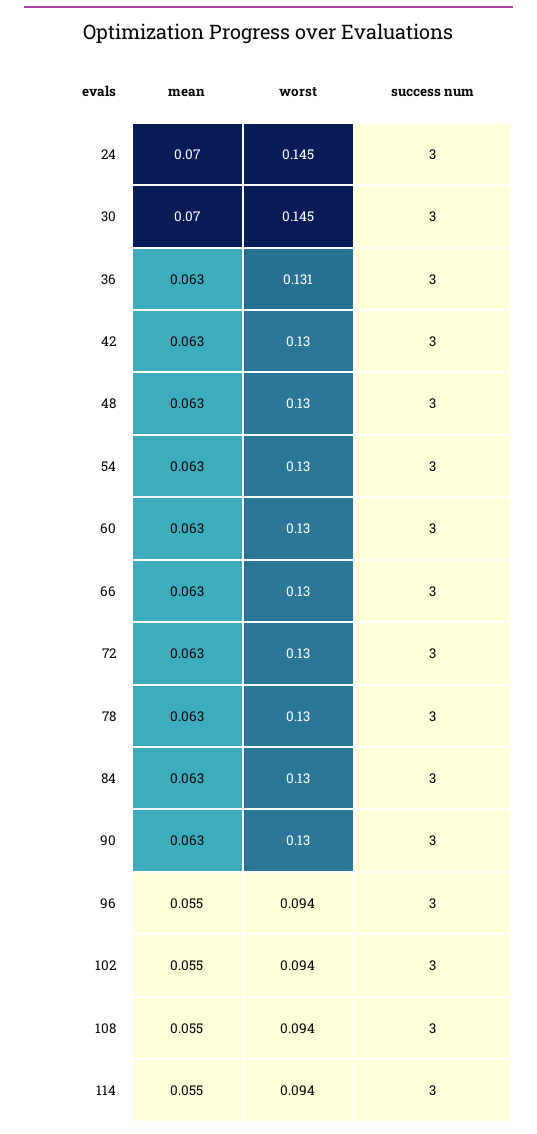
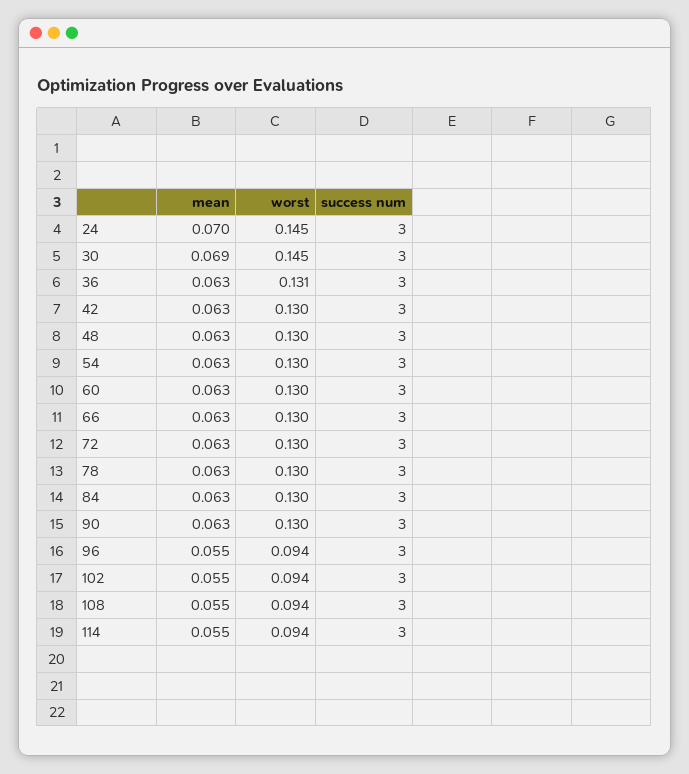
mean, 30: 0.07 -> 0.069

